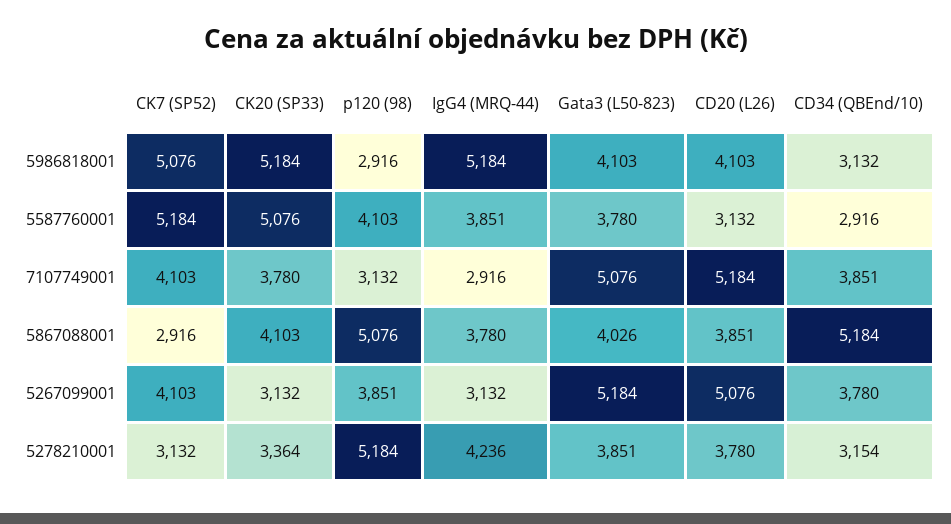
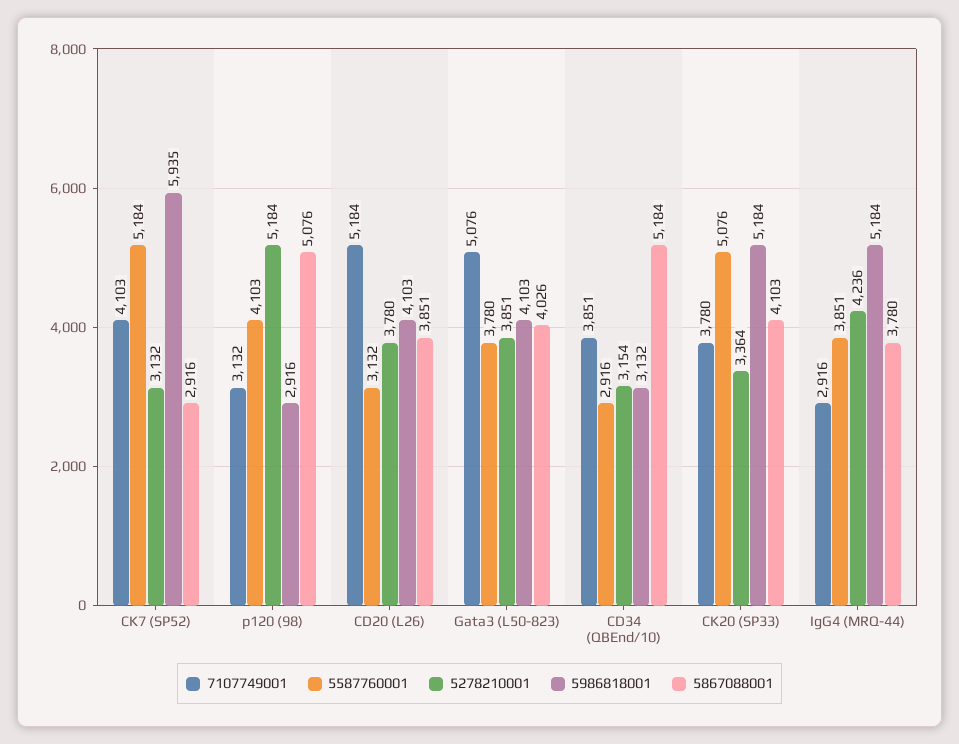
5986818001, CK7 (SP52): 5076 -> 5935
5267099001, CK7 (SP52): 4103 -> none
5267099001, CK20 (SP33): 3132 -> none
5267099001, p120 (98): 3851 -> none
5267099001, IgG4 (MRQ-44): 3132 -> none
5267099001, Gata3 (L50-823): 5184 -> none
5267099001, CD20 (L26): 5076 -> none
5267099001, CD34 (QBEnd/10): 3780 -> none

